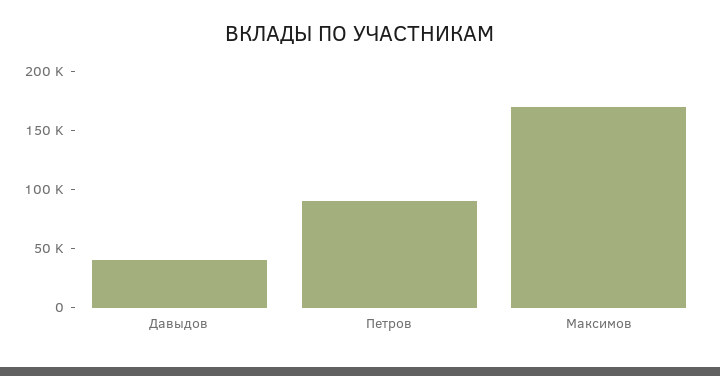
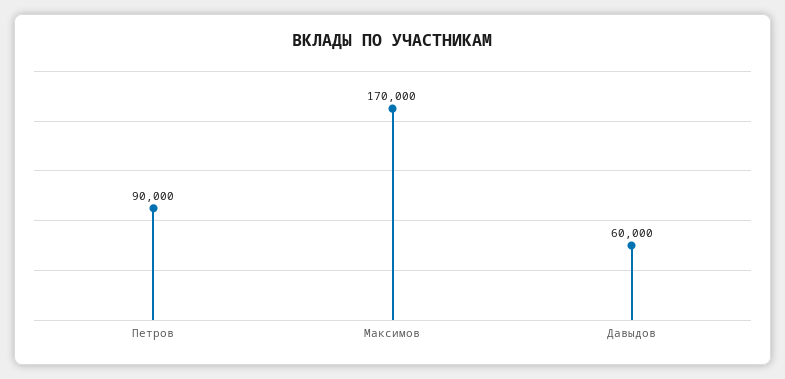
Давыдов: 40000 -> 60000

